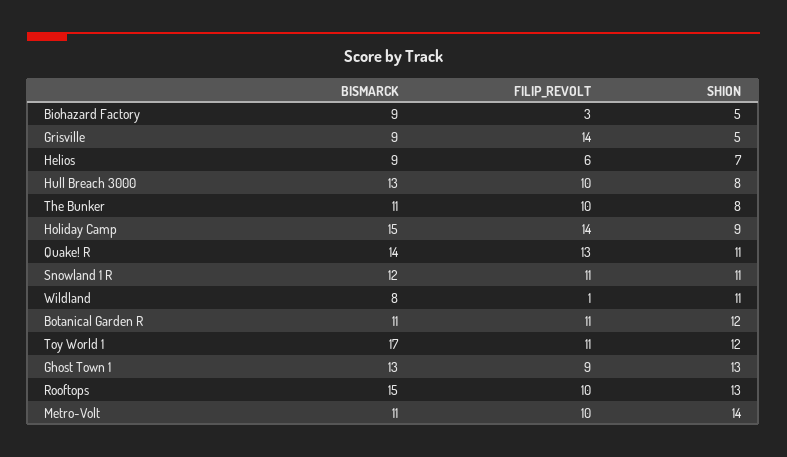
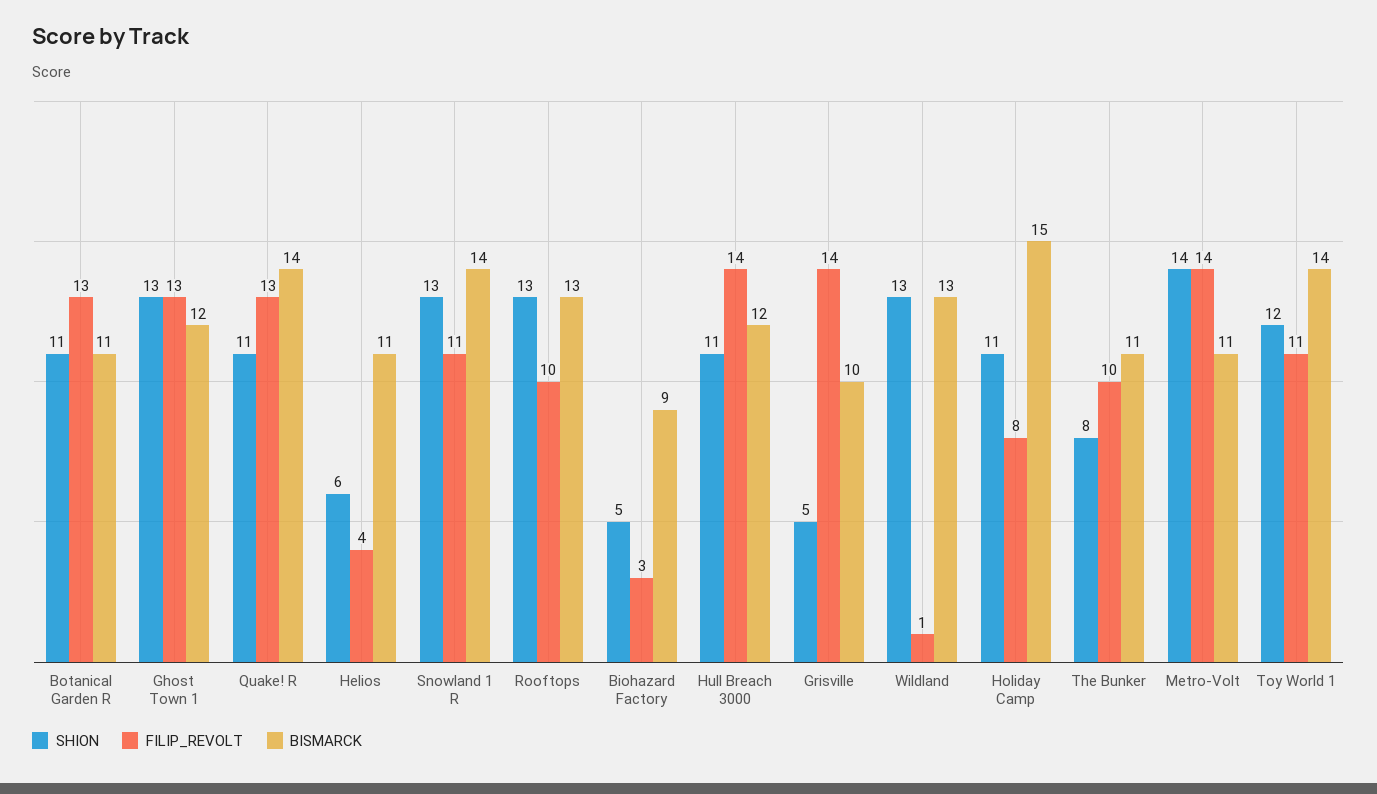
BISMARCK, Grisville: 9 -> 10
BISMARCK, Helios: 9 -> 11
FILIP_REVOLT, Helios: 6 -> 4
SHION, Helios: 7 -> 6
BISMARCK, Hull Breach 3000: 13 -> 12
FILIP_REVOLT, Hull Breach 3000: 10 -> 14
SHION, Hull Breach 3000: 8 -> 11
FILIP_REVOLT, Holiday Camp: 14 -> 8
SHION, Holiday Camp: 9 -> 11
BISMARCK, Snowland 1 R: 12 -> 14
SHION, Snowland 1 R: 11 -> 13
BISMARCK, Wildland: 8 -> 13
SHION, Wildland: 11 -> 13
FILIP_REVOLT, Botanical Garden R: 11 -> 13
SHION, Botanical Garden R: 12 -> 11
BISMARCK, Toy World 1: 17 -> 14
BISMARCK, Ghost Town 1: 13 -> 12
FILIP_REVOLT, Ghost Town 1: 9 -> 13
BISMARCK, Rooftops: 15 -> 13
FILIP_REVOLT, Metro-Volt: 10 -> 14

